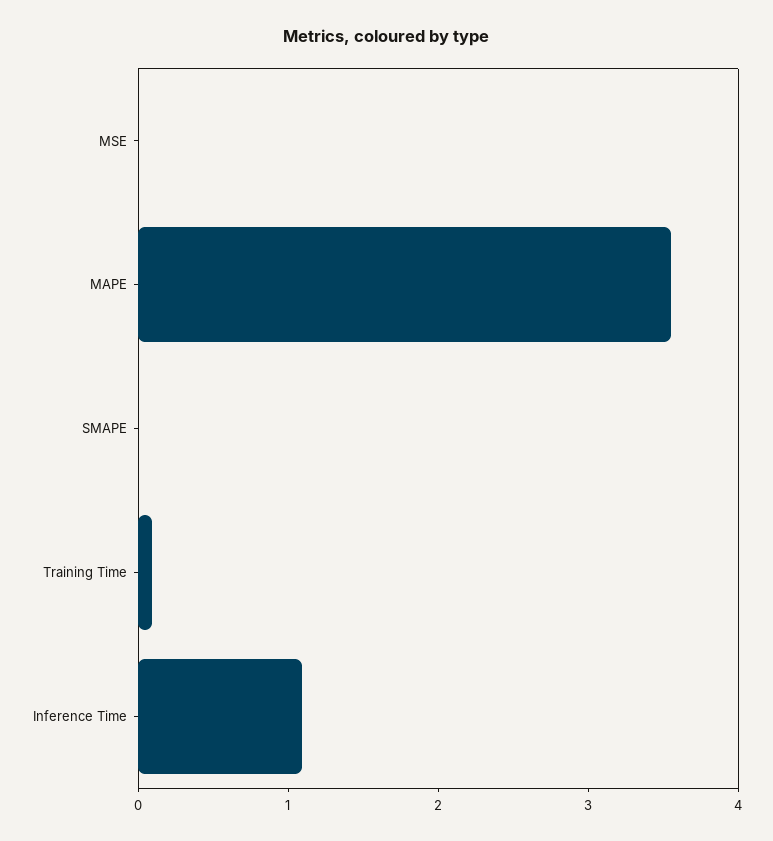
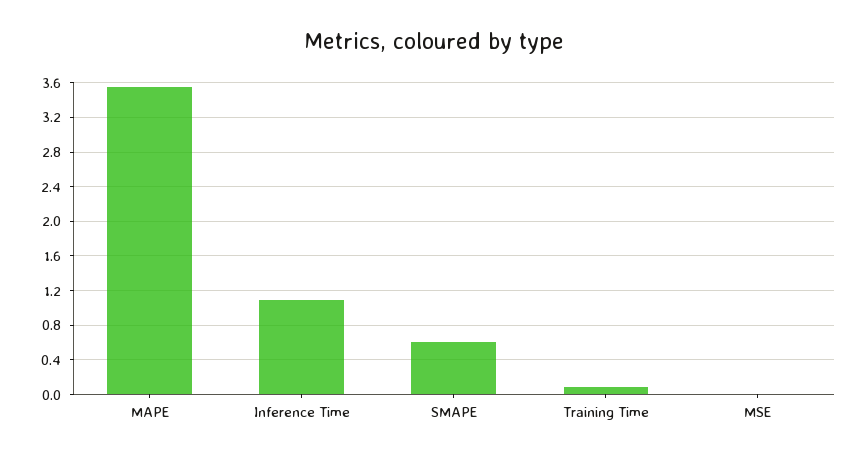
SMAPE: 0 -> 0.6

